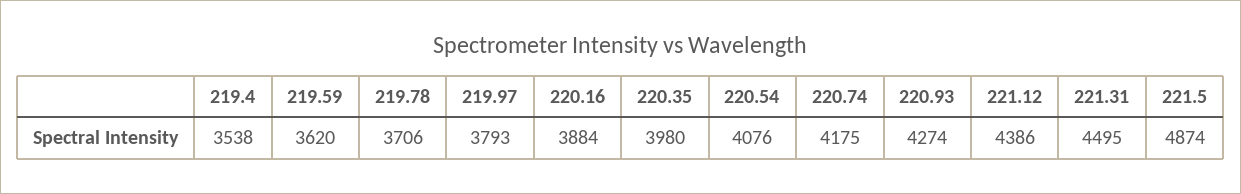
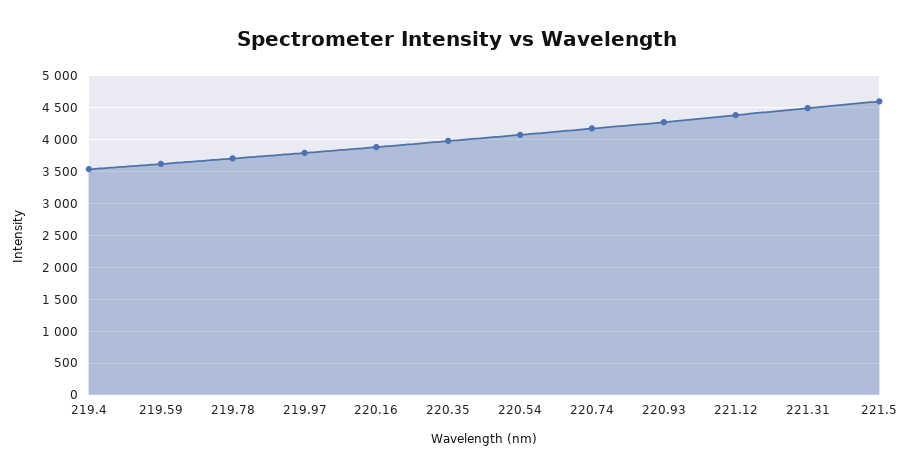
221.5: 4874 -> 4600

